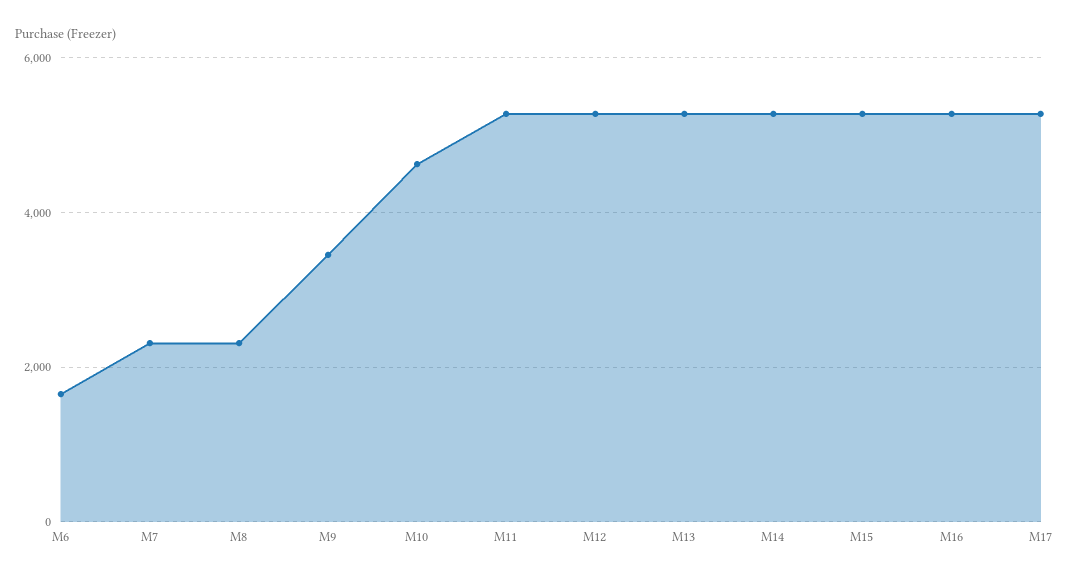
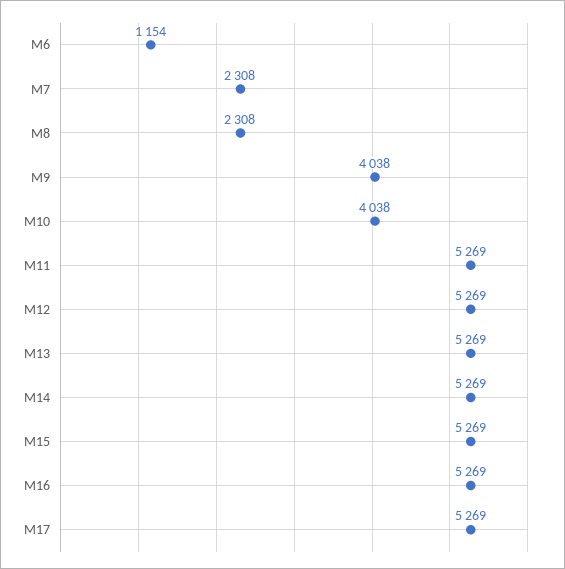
M6: 1600 -> 1154
M9: 3400 -> 4038
M10: 4600 -> 4038

